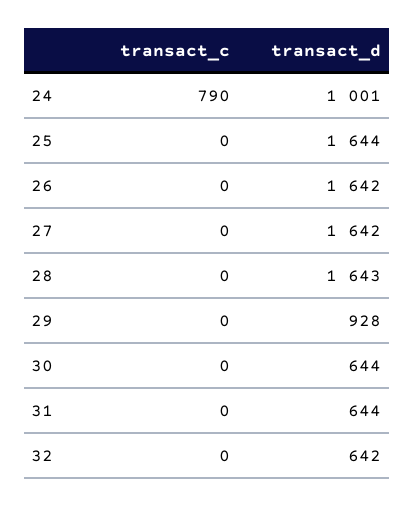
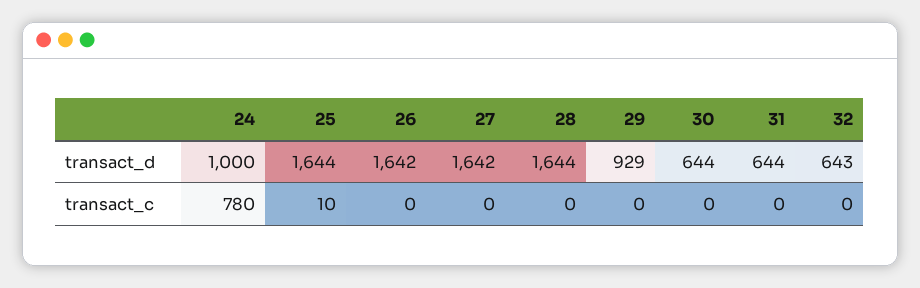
transact_c, 24: 790 -> 780
transact_d, 24: 1001 -> 1000
transact_c, 25: 0 -> 10
transact_d, 28: 1643 -> 1644
transact_d, 29: 928 -> 929
transact_d, 32: 642 -> 643

